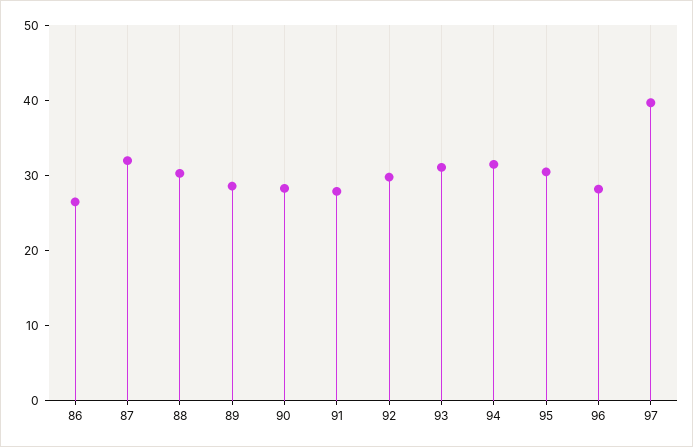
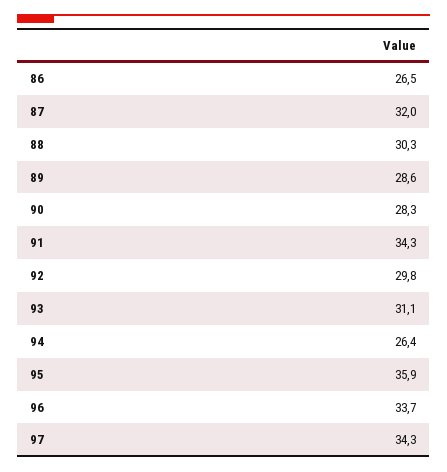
91: 28 -> 34.3
94: 32 -> 26.4
95: 30 -> 35.9
96: 28 -> 33.7
97: 40 -> 34.3

